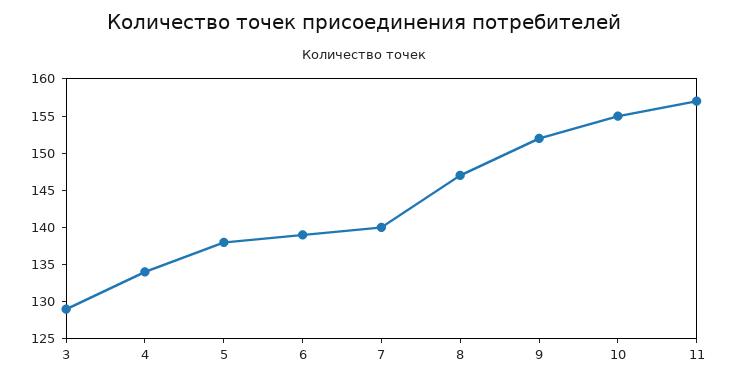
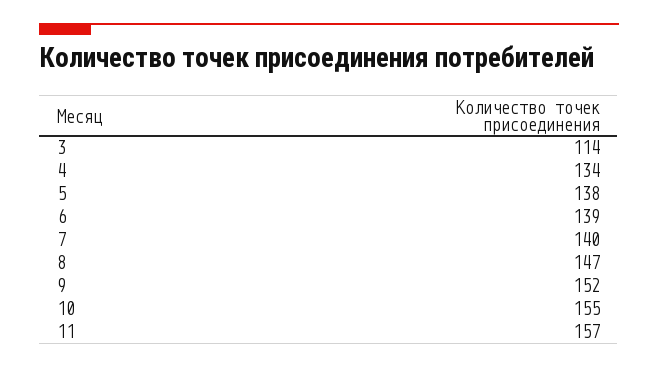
3: 130 -> 114

